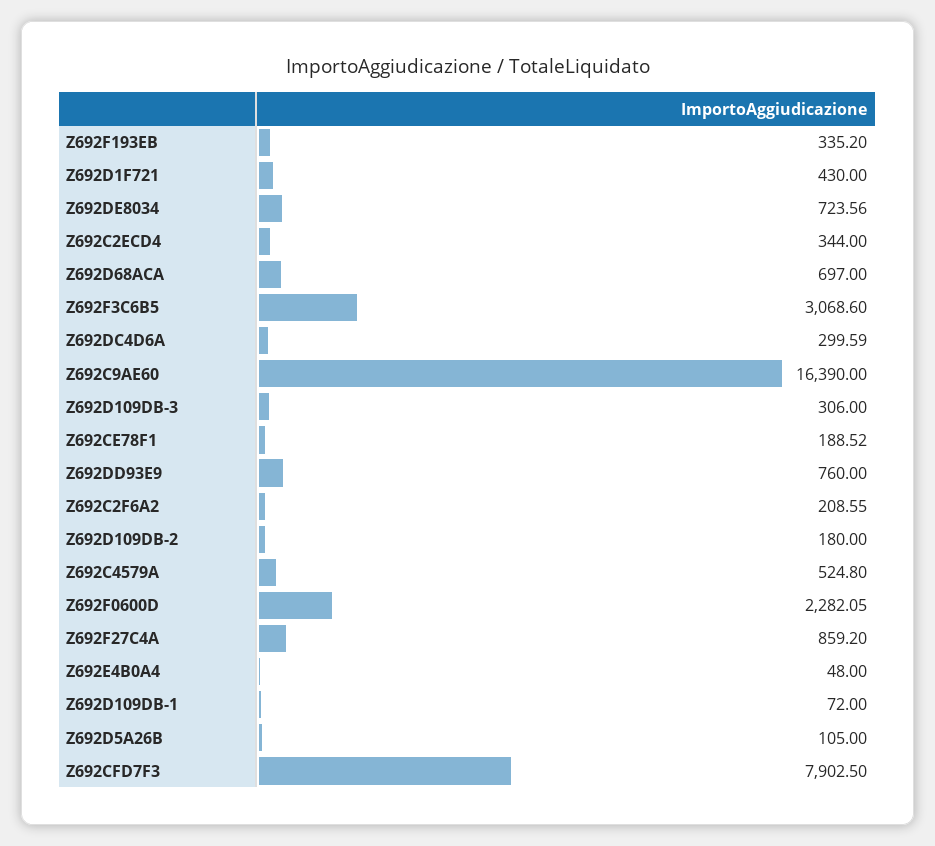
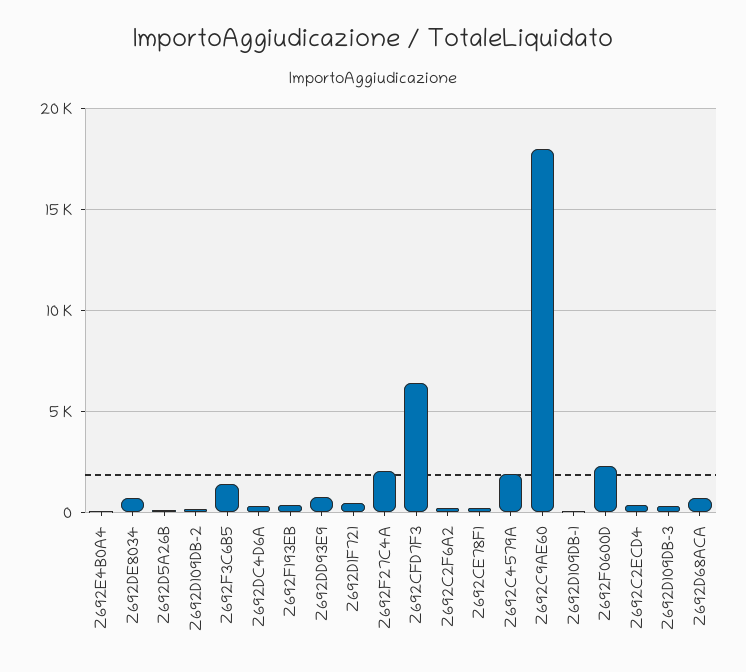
Z692F3C6B5: 3068.6 -> 1500
Z692C9AE60: 16390 -> 18000
Z692C4579A: 524.8 -> 2000
Z692F27C4A: 859.2 -> 2000
Z692CFD7F3: 7902.5 -> 6500

